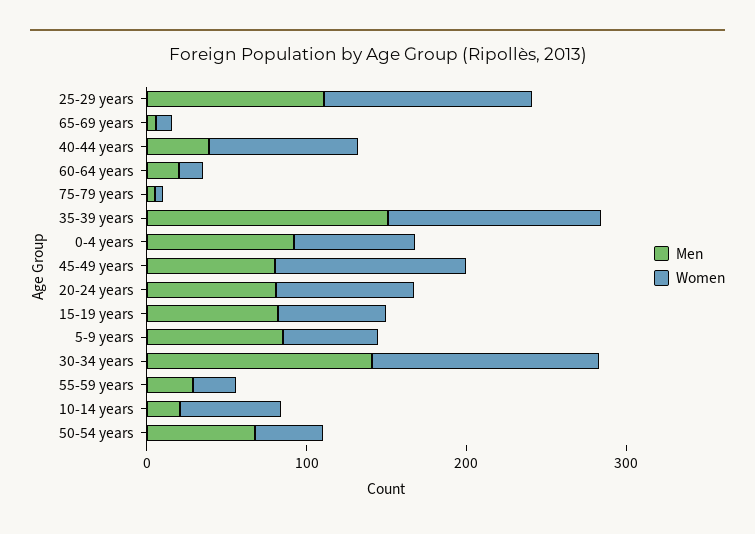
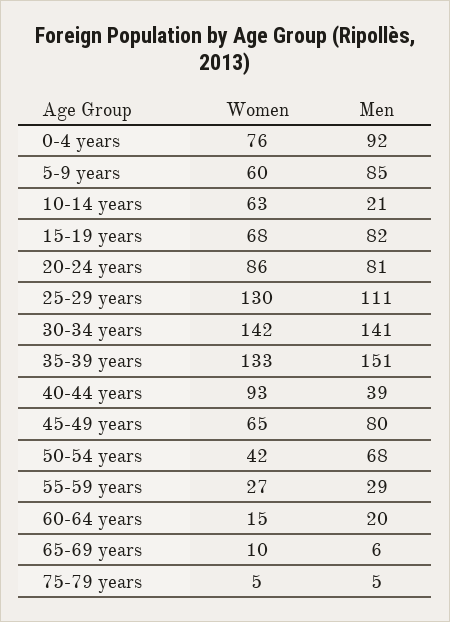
Women, 45-49 years: 120 -> 65

